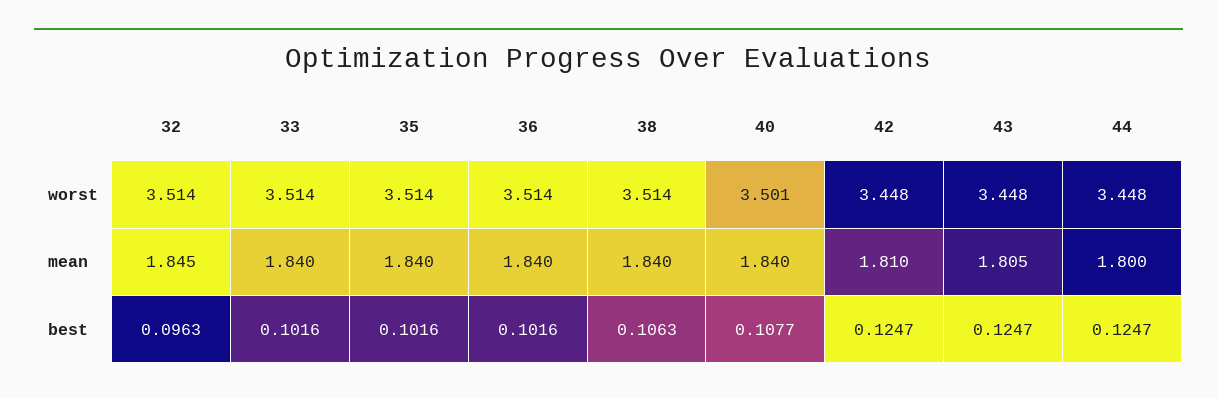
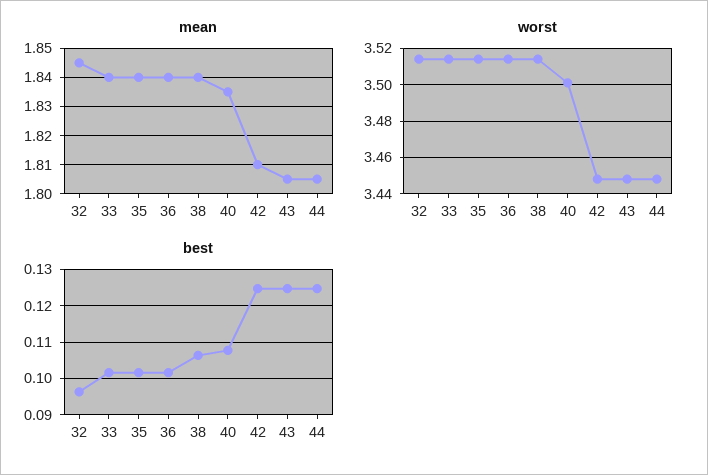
mean, 40: 1.84 -> 1.835
mean, 44: 1.8 -> 1.805

